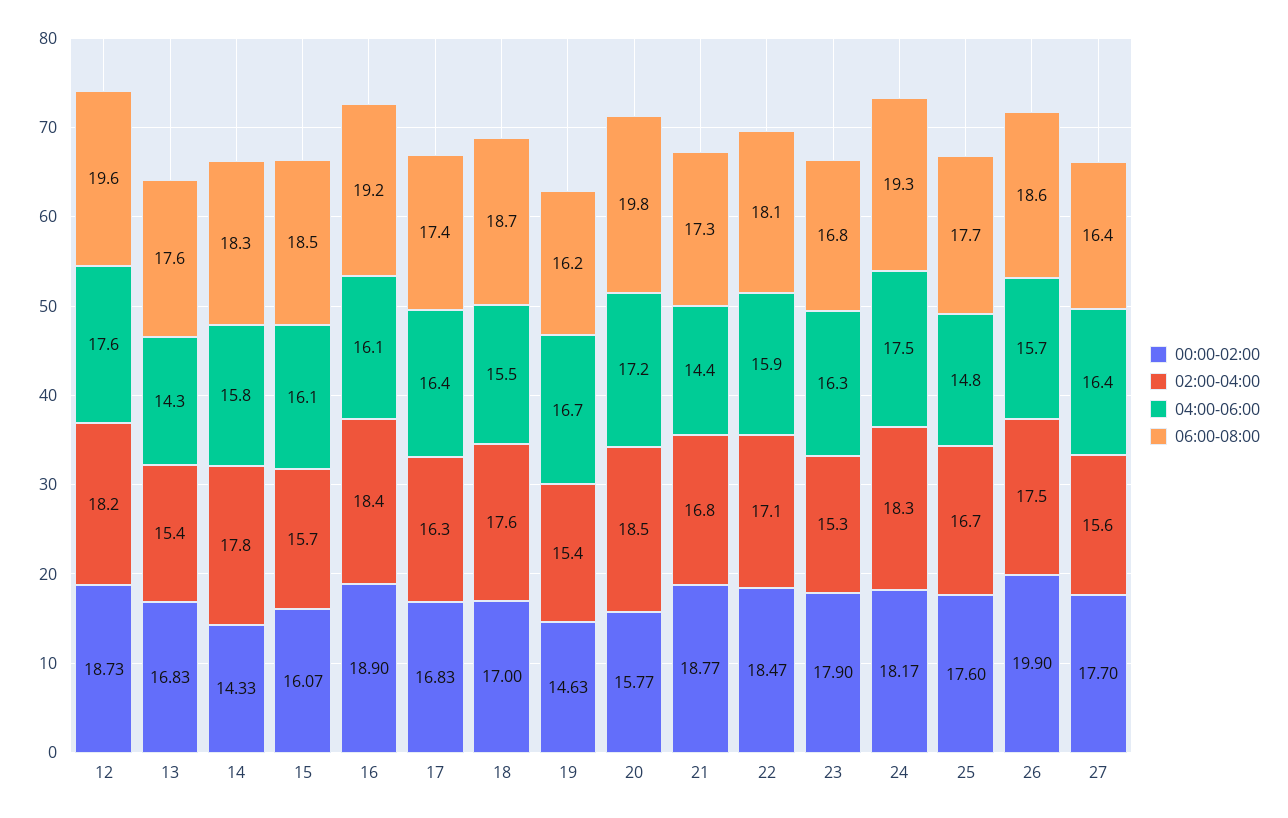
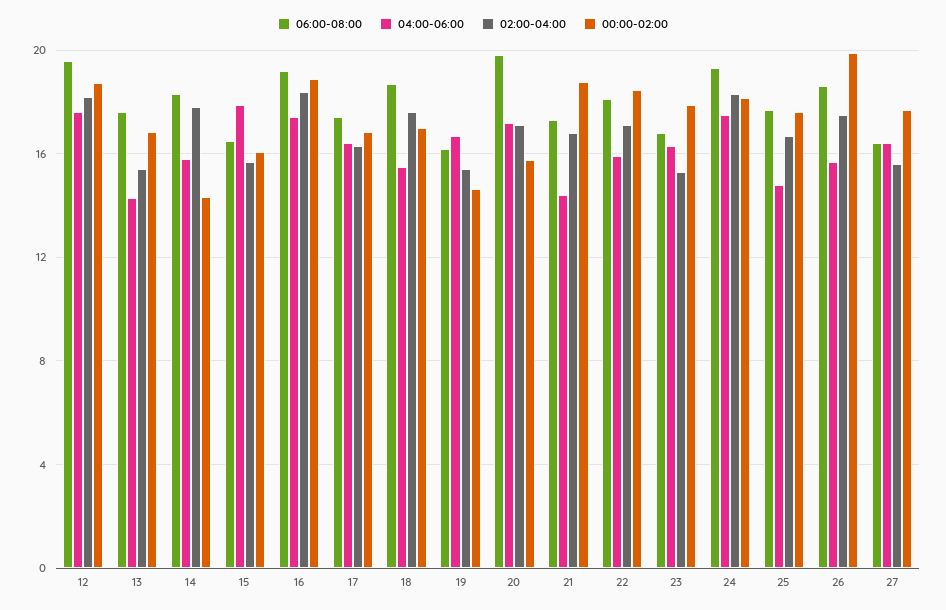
04:00-06:00, 15: 16.1 -> 18
06:00-08:00, 15: 18.5 -> 16.5
04:00-06:00, 16: 16.1 -> 17.5
02:00-04:00, 20: 18.5 -> 17

